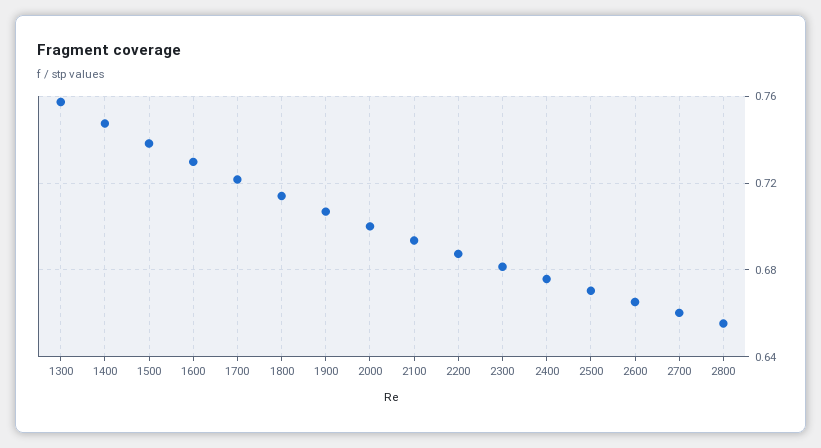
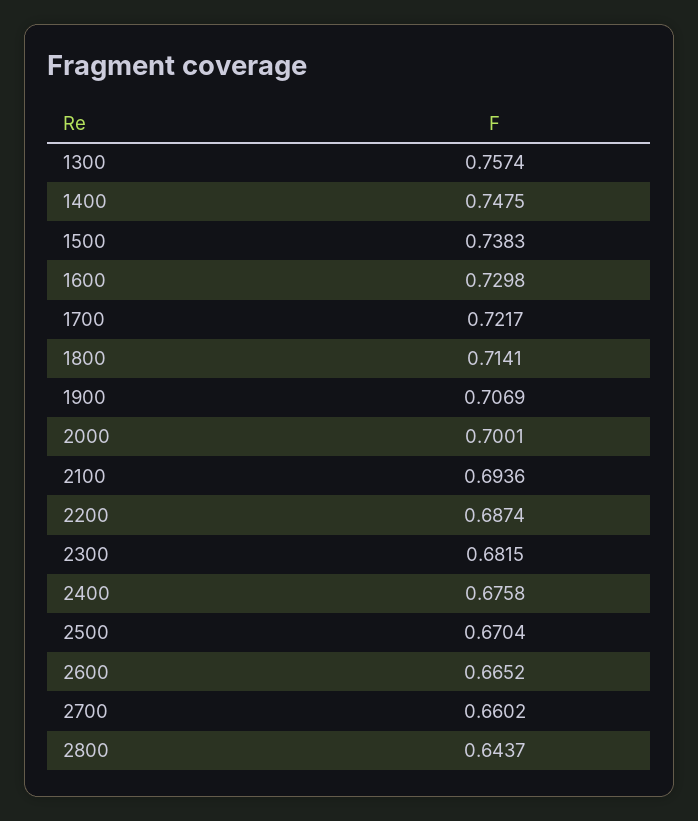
2800: 0.655 -> 0.6437

